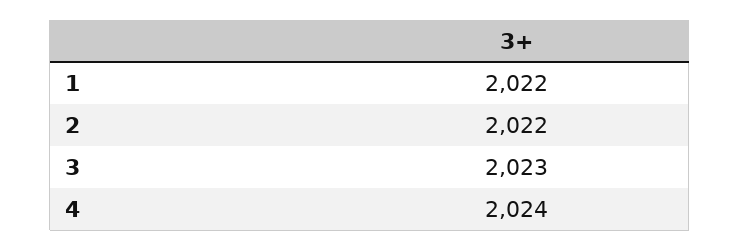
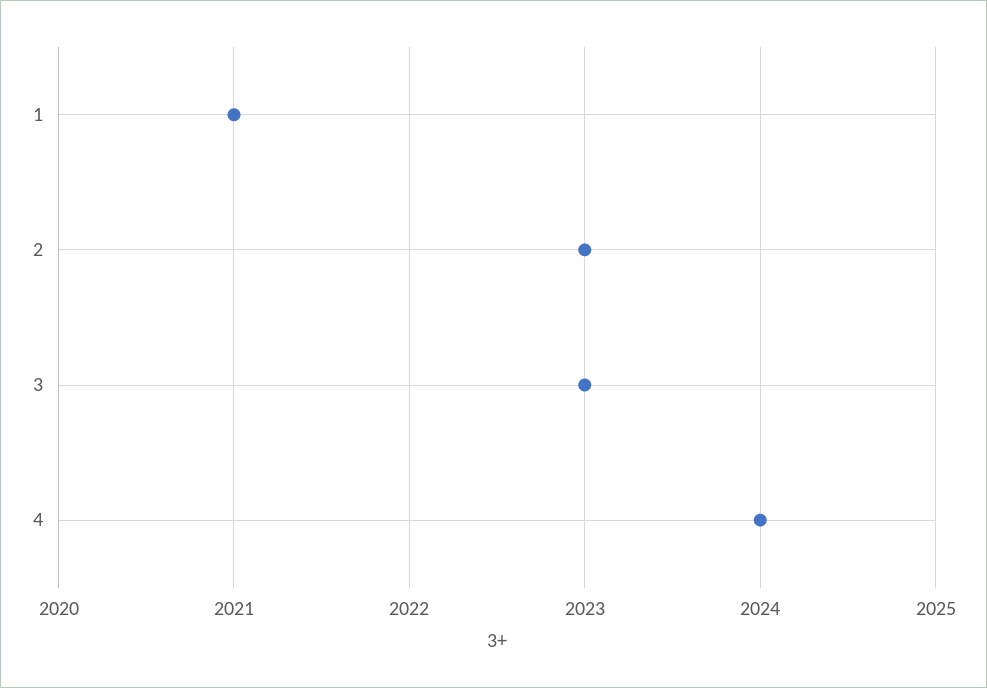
1: 2022 -> 2021
2: 2022 -> 2023

